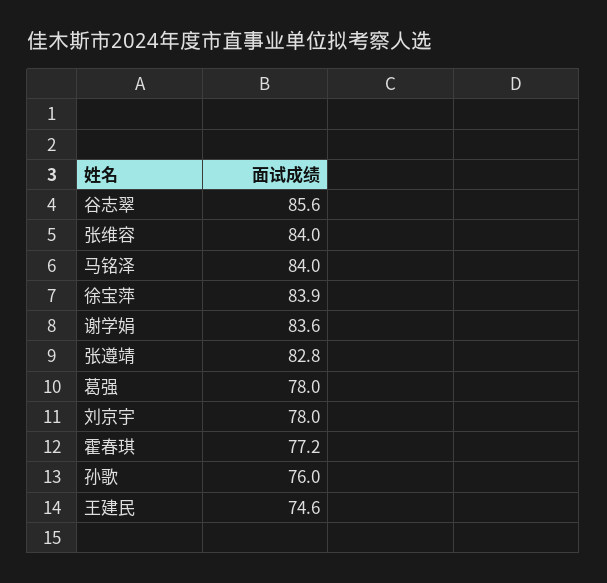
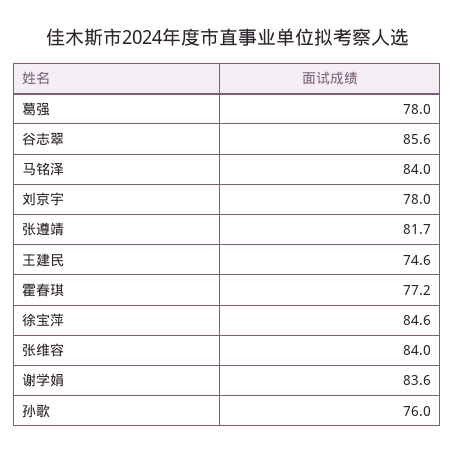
徐宝萍: 83.9 -> 84.6
张遵靖: 82.8 -> 81.7

